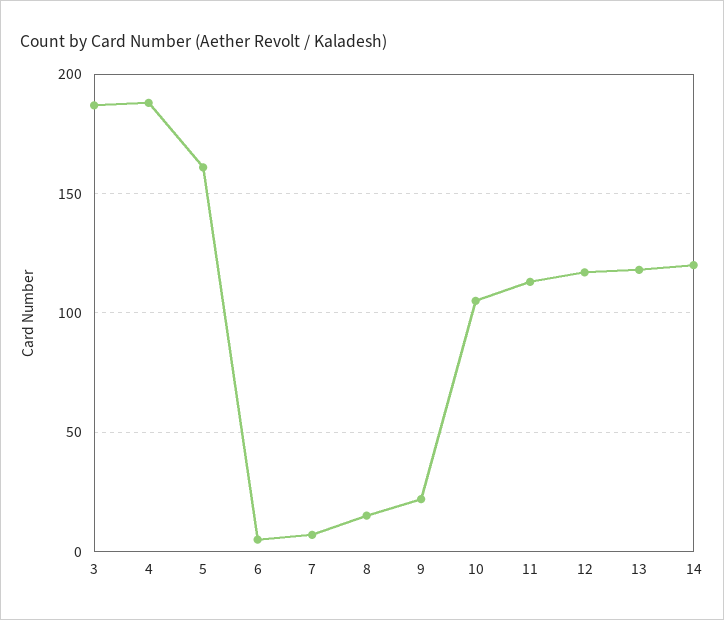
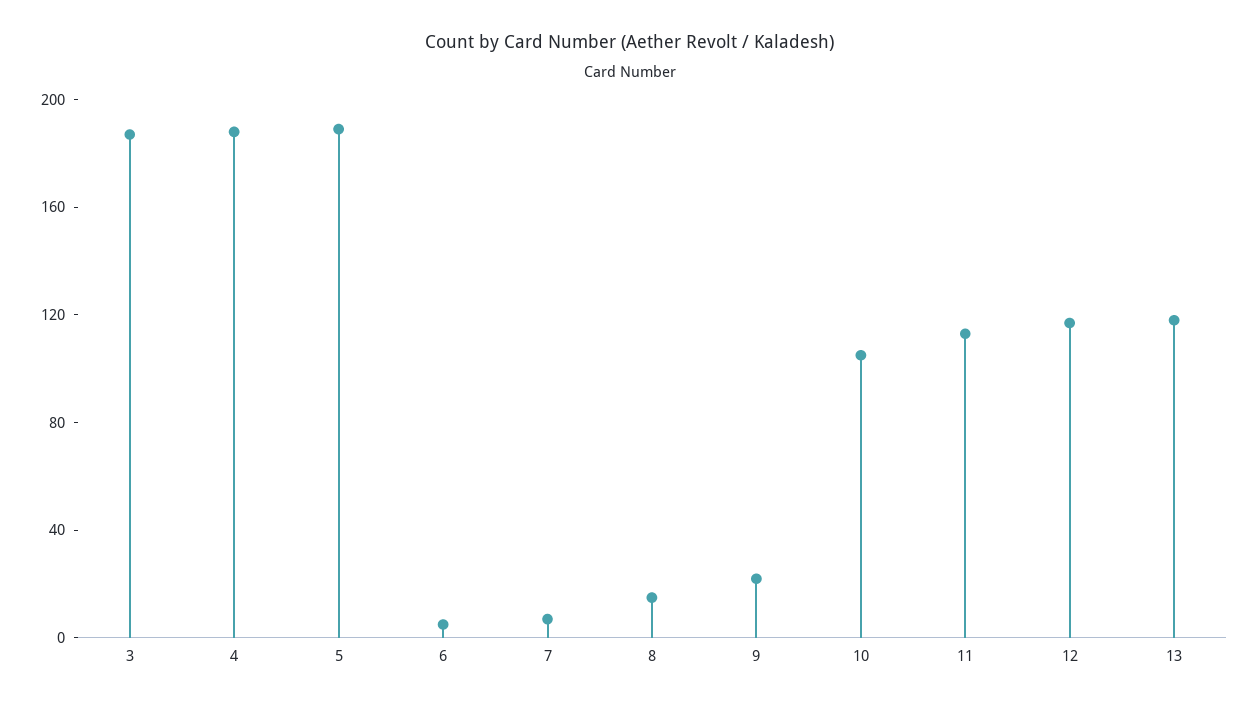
5: 160 -> 190
14: 120 -> none

